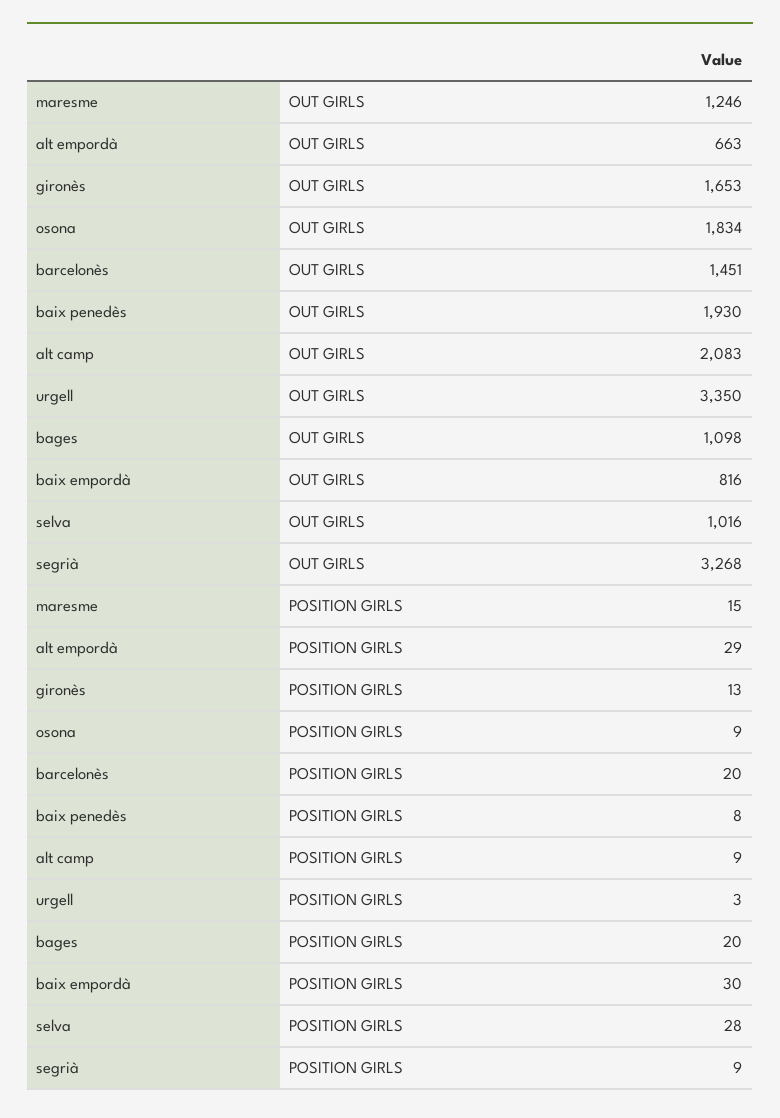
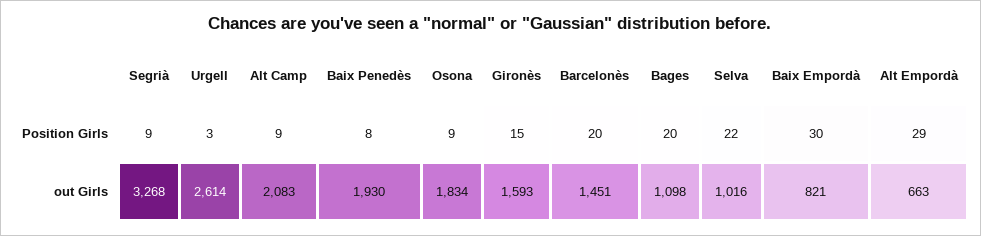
maresme, OUT GIRLS: 1246 -> none
gironès, OUT GIRLS: 1653 -> 1593
urgell, OUT GIRLS: 3350 -> 2614
baix empordà, OUT GIRLS: 816 -> 821
maresme, POSITION GIRLS: 15 -> none
gironès, POSITION GIRLS: 13 -> 15
selva, POSITION GIRLS: 28 -> 22

